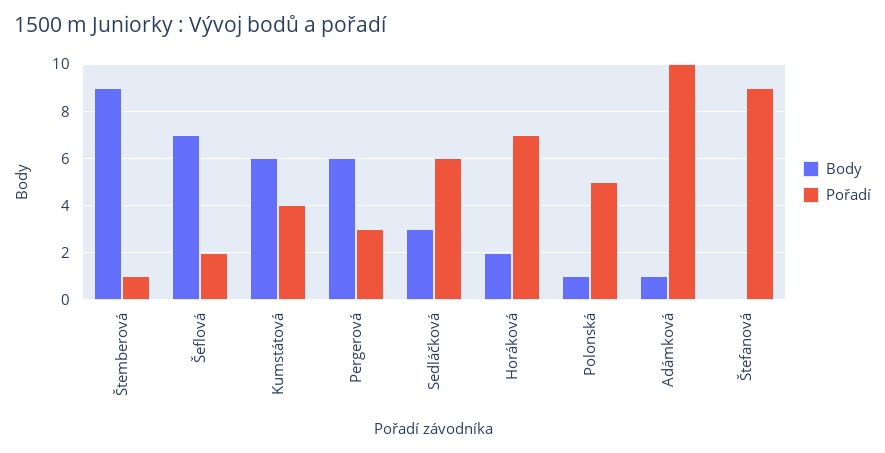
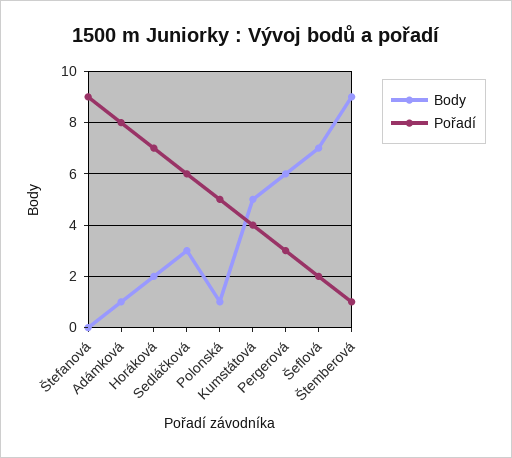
Body, Kumstátová: 6 -> 5
Pořadí, Adámková: 10 -> 8

